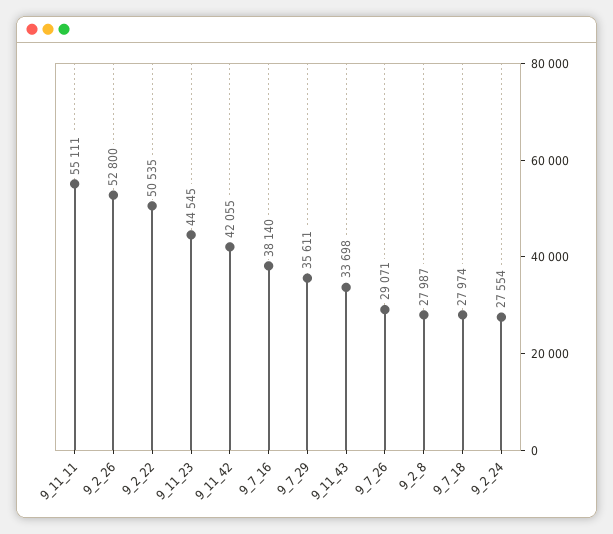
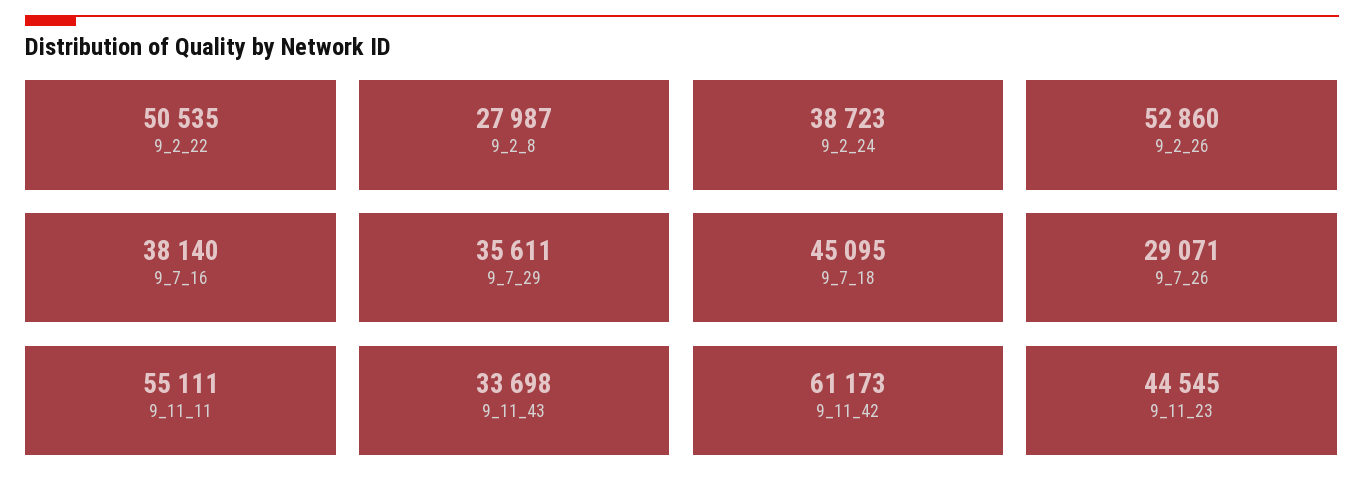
9_2_26: 52800 -> 52860
9_11_42: 42055 -> 61173
9_7_18: 27974 -> 45095
9_2_24: 27554 -> 38723

